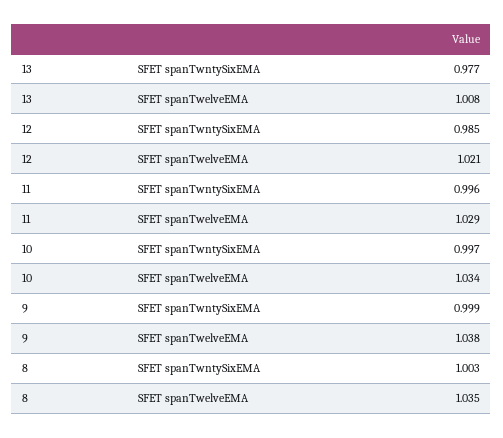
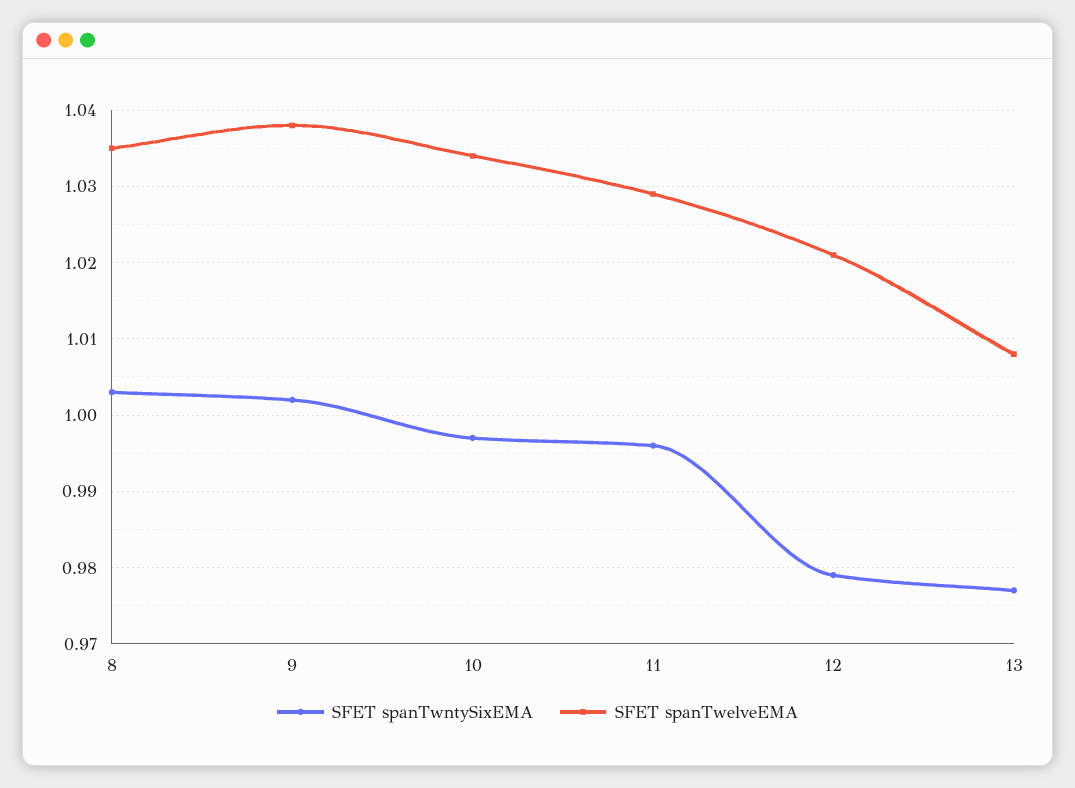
SFET spanTwntySixEMA, 12: 0.985 -> 0.979
SFET spanTwntySixEMA, 9: 0.999 -> 1.002

